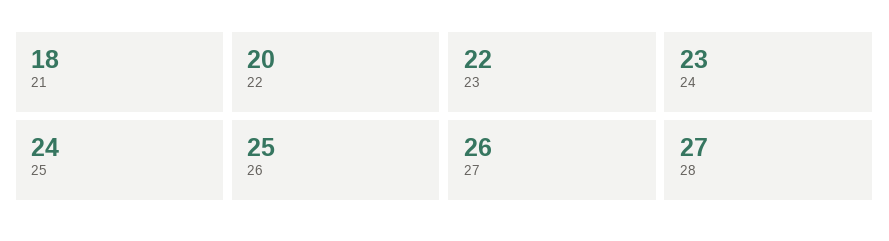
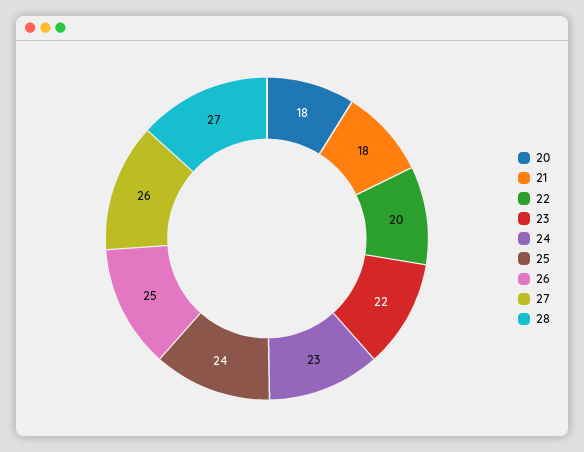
20: none -> 18

